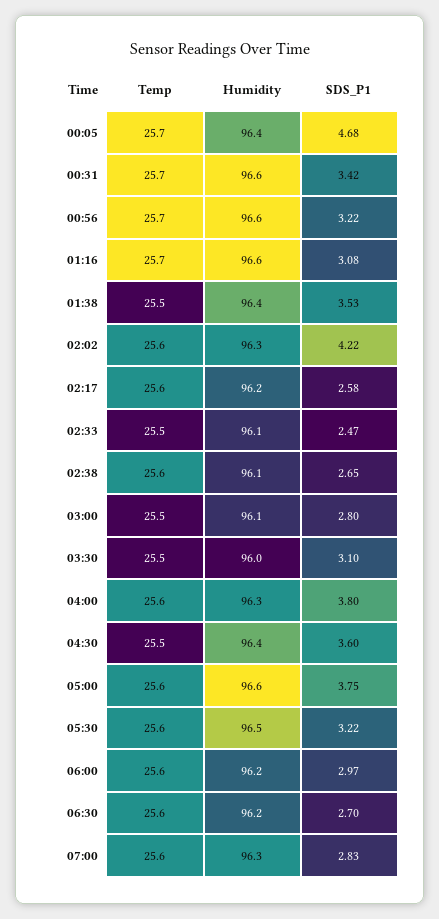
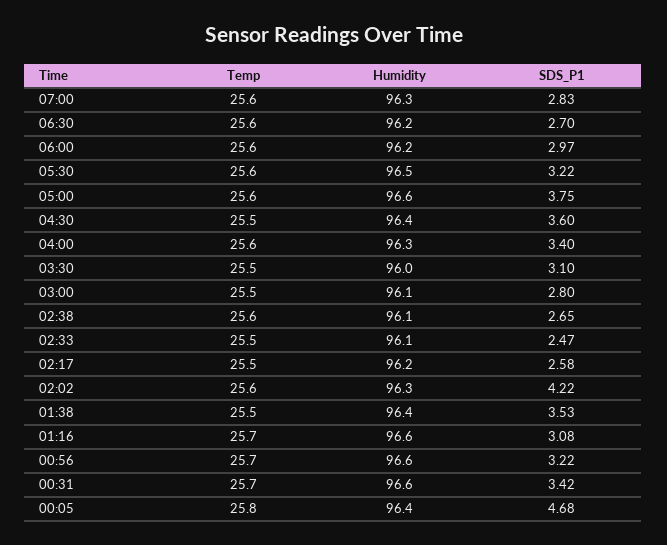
Temp, 00:05: 25.7 -> 25.8
Temp, 02:17: 25.6 -> 25.5
SDS_P1, 04:00: 3.8 -> 3.4

